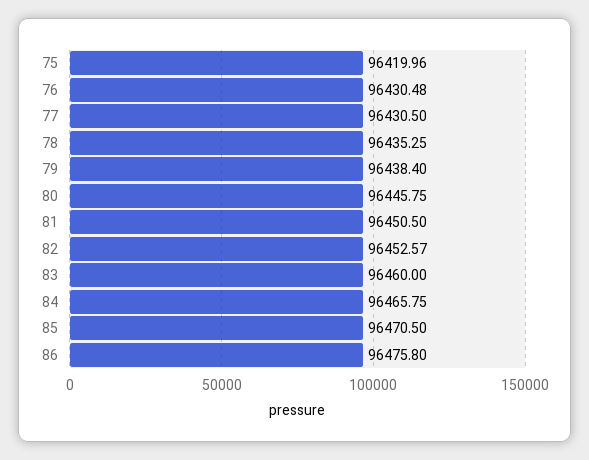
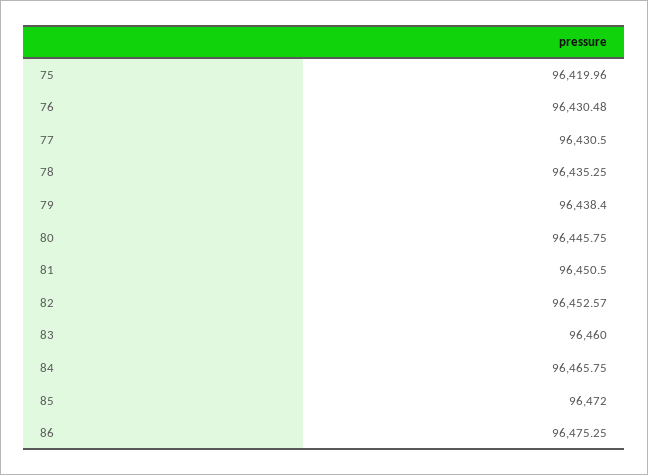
85: 96470.5 -> 96472
86: 96475.8 -> 96475.25

